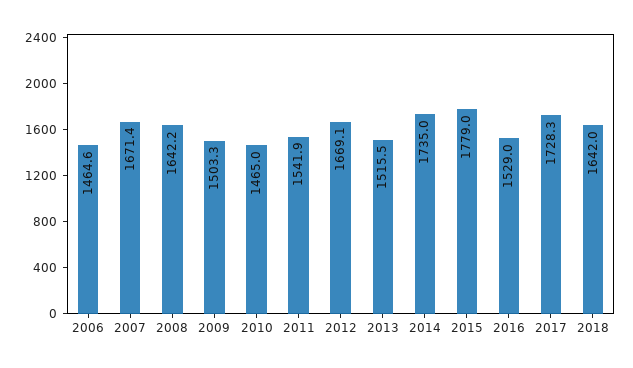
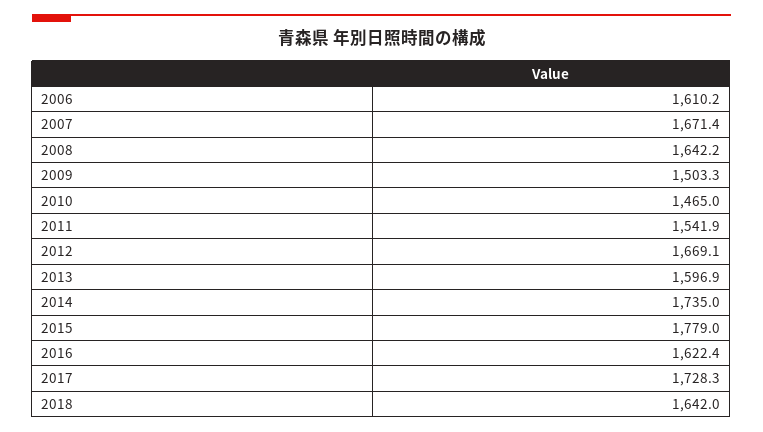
2006: 1464.6 -> 1610.2
2013: 1515.5 -> 1596.9
2016: 1529 -> 1622.4

